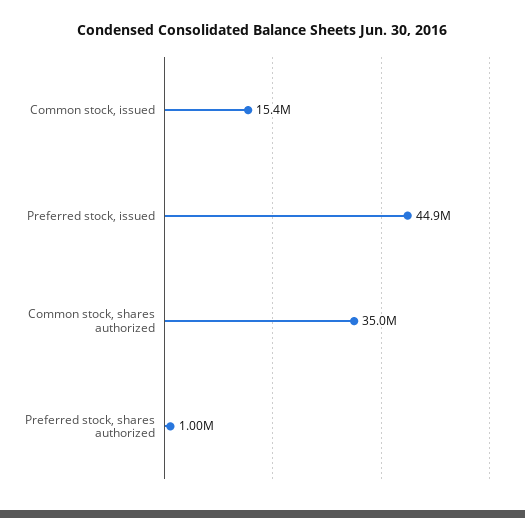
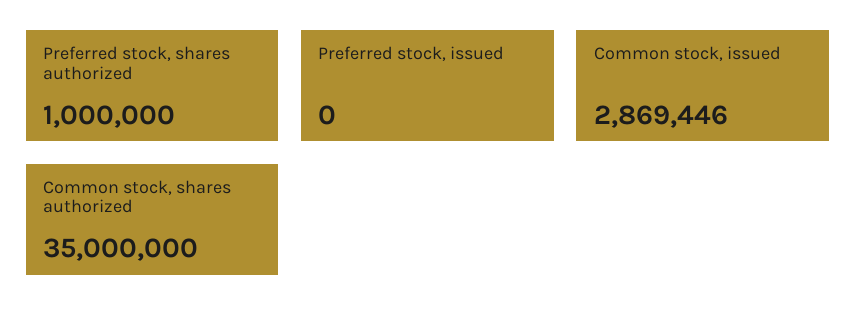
Common stock, issued: 15400000 -> 2869446
Preferred stock, issued: 44900000 -> 0

